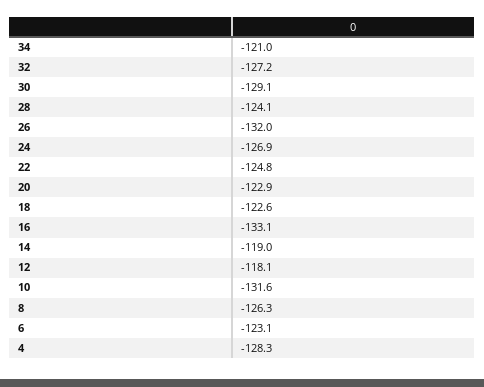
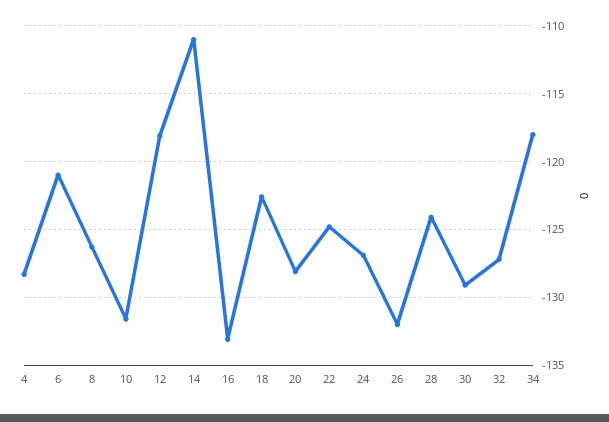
34: -121 -> -118
20: -122.9 -> -128
14: -119 -> -111
6: -123.1 -> -121

